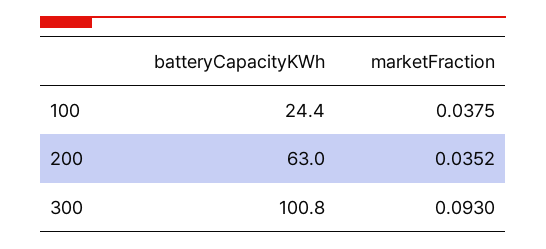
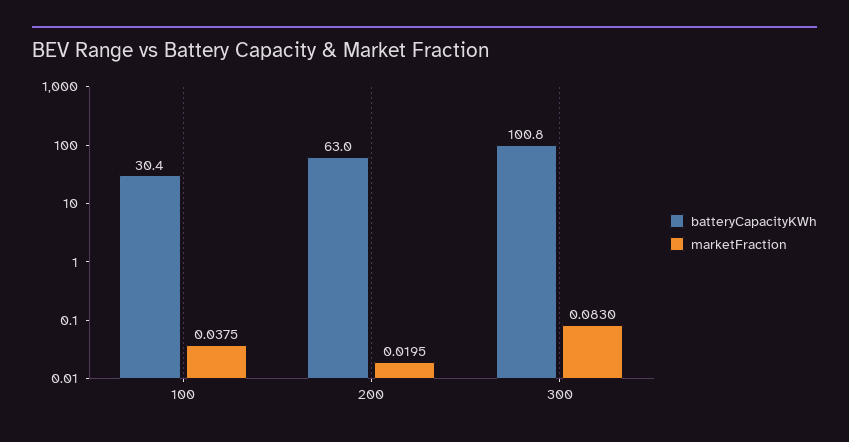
batteryCapacityKWh, 100: 24.4 -> 30.4
marketFraction, 200: 0.0352 -> 0.0195
marketFraction, 300: 0.093 -> 0.083

